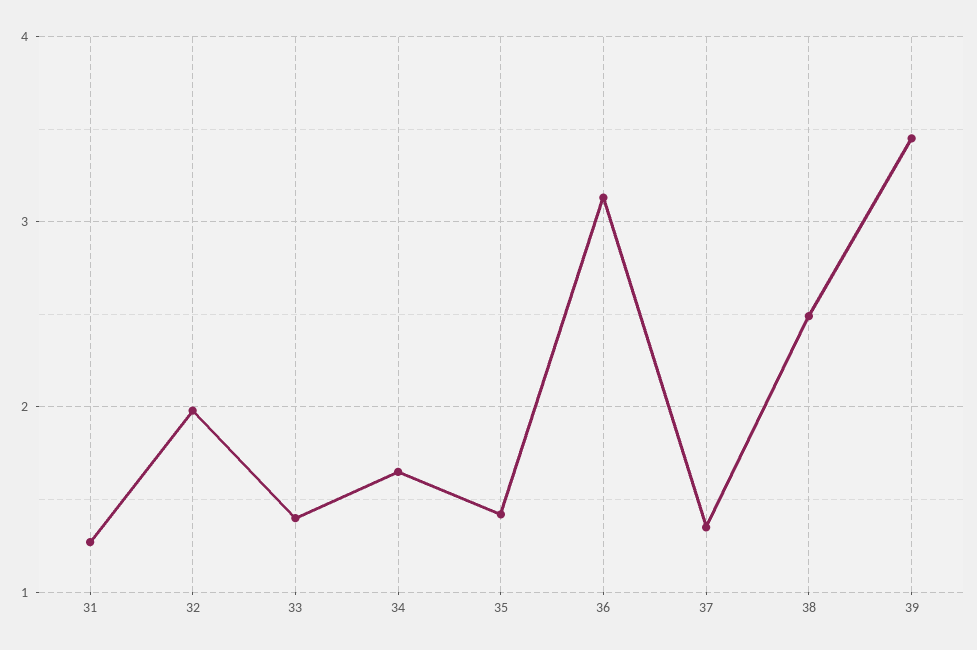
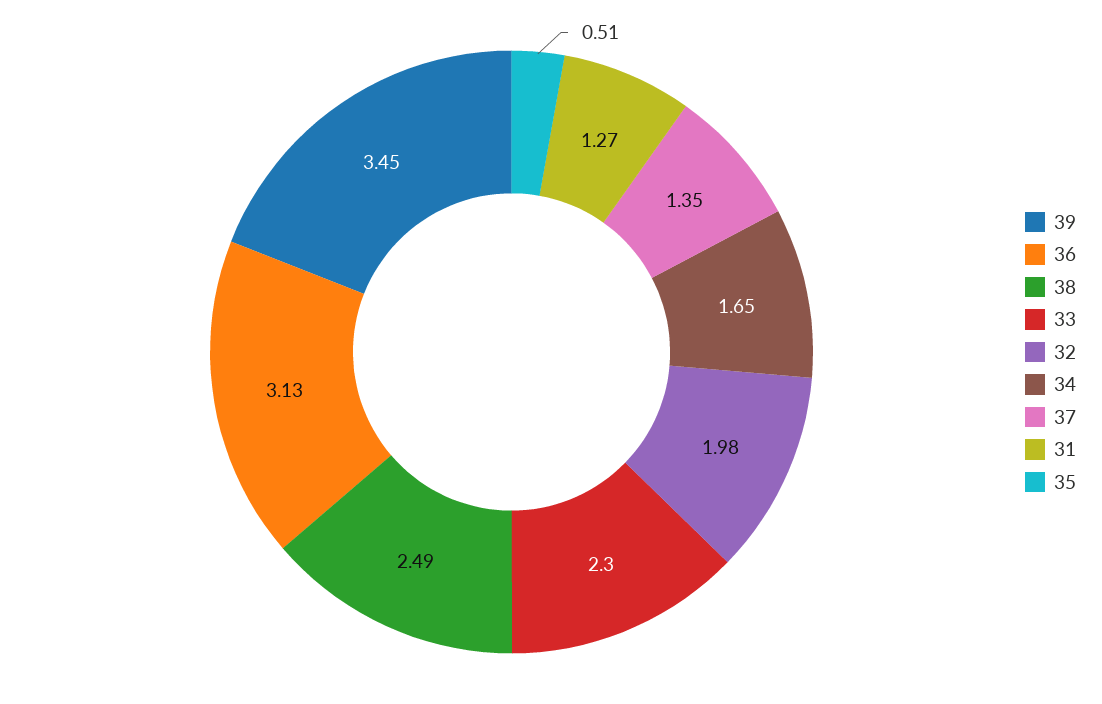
33: 1.4 -> 2.3
35: 1.4 -> 0.51

